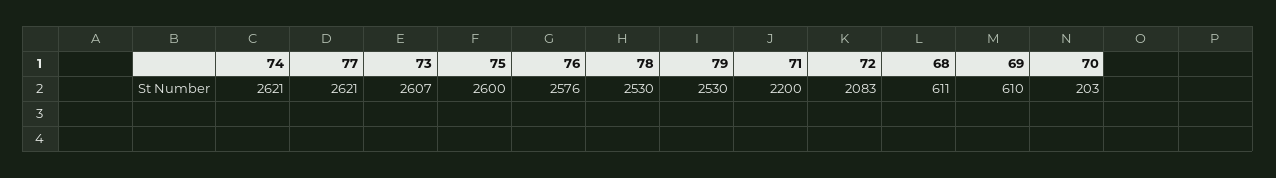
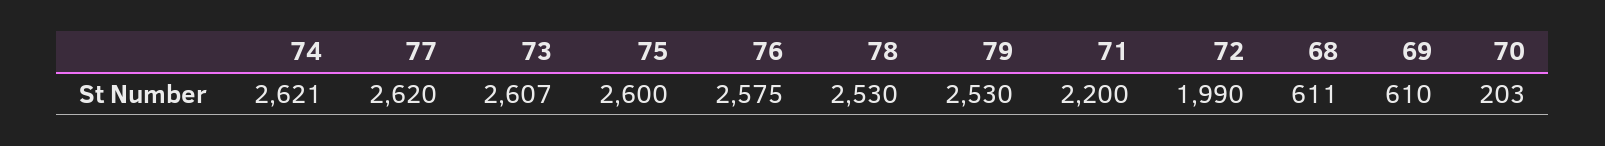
77: 2621 -> 2620
76: 2576 -> 2575
72: 2083 -> 1990

